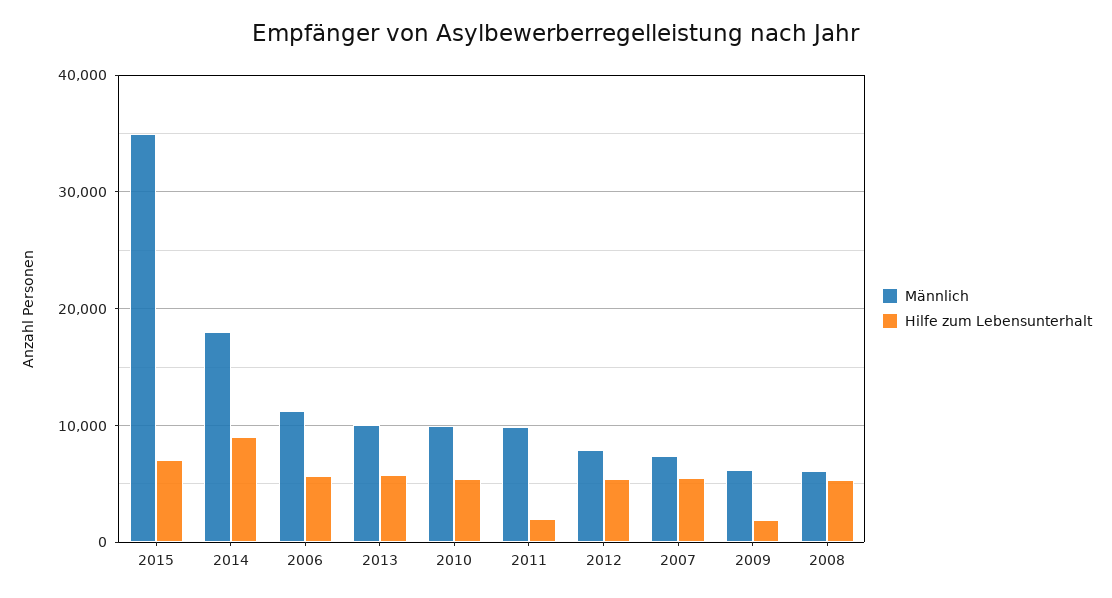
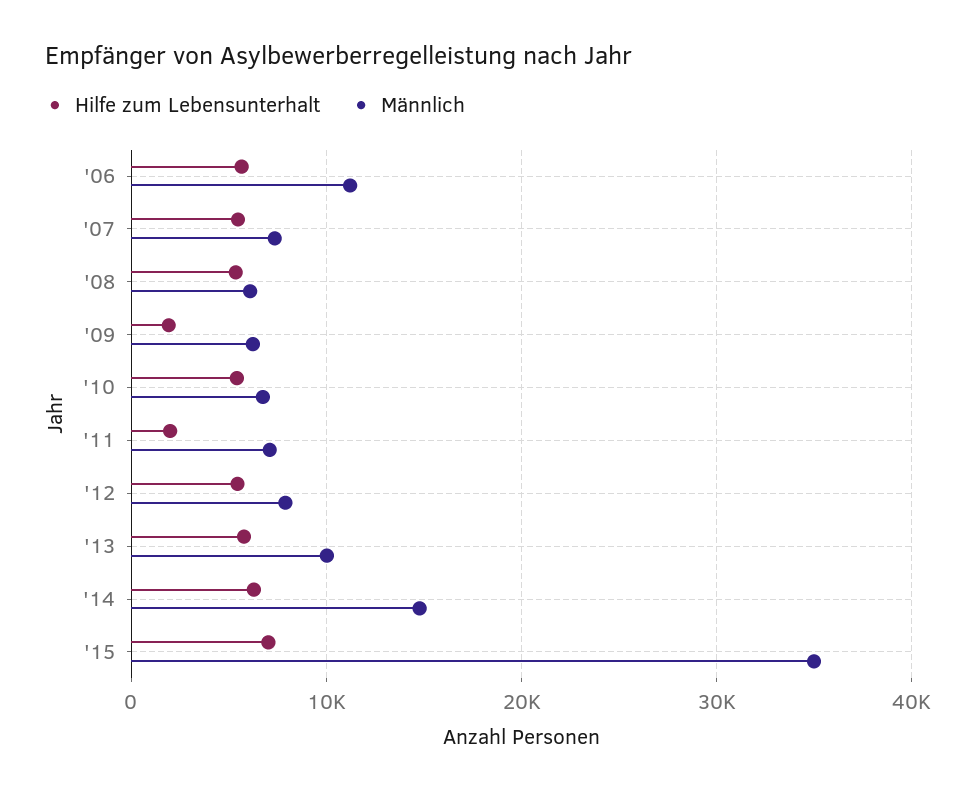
Männlich, 2014: 18000 -> 15000
Hilfe zum Lebensunterhalt, 2014: 9000 -> 6000
Männlich, 2010: 10000 -> 7000
Männlich, 2011: 10000 -> 7000

